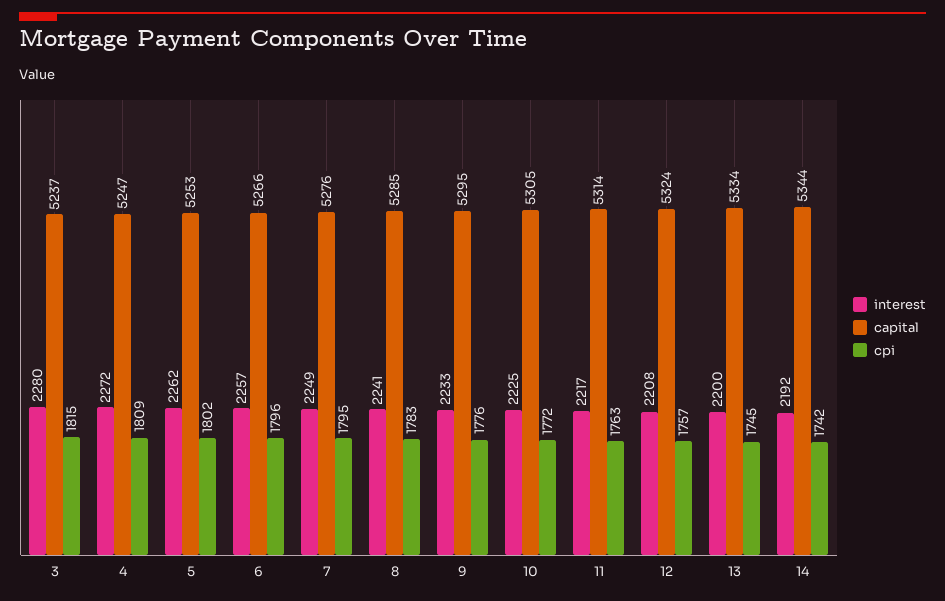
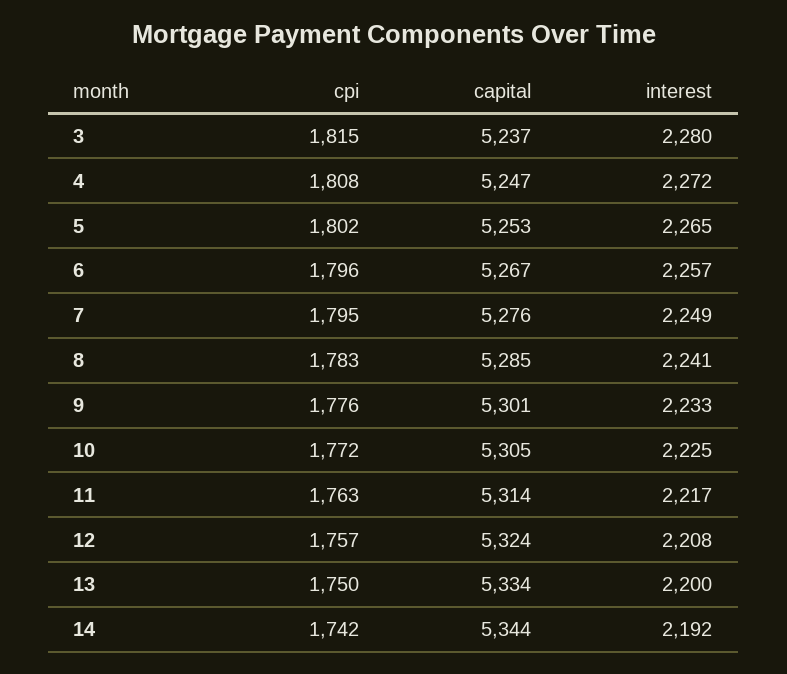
cpi, 4: 1809 -> 1808
interest, 5: 2262 -> 2265
capital, 6: 5266 -> 5267
capital, 9: 5295 -> 5301
cpi, 13: 1745 -> 1750

